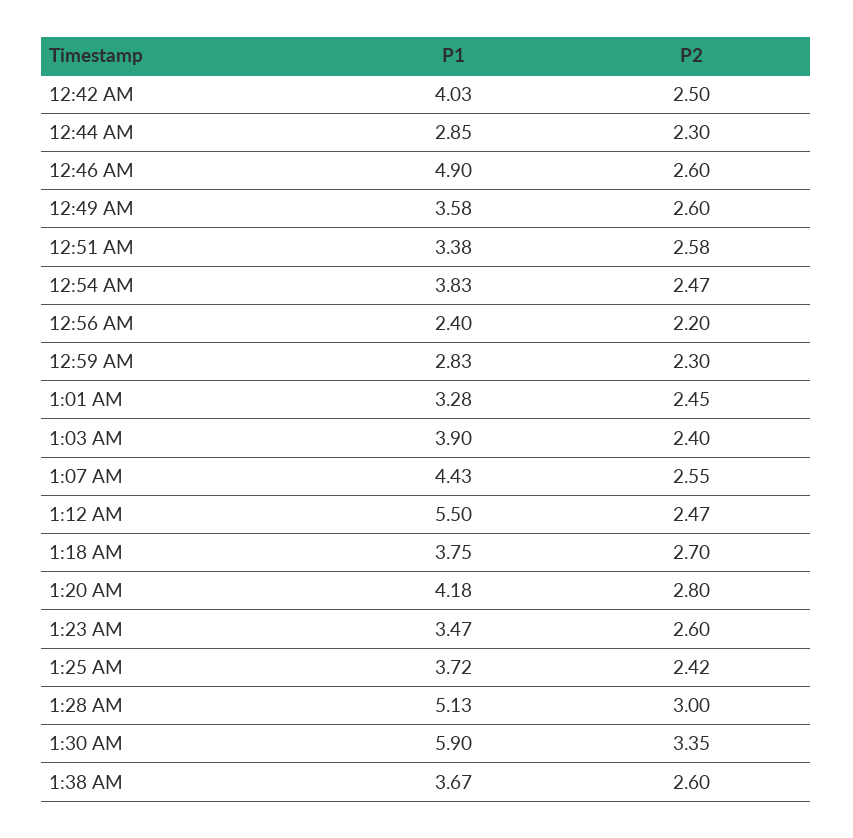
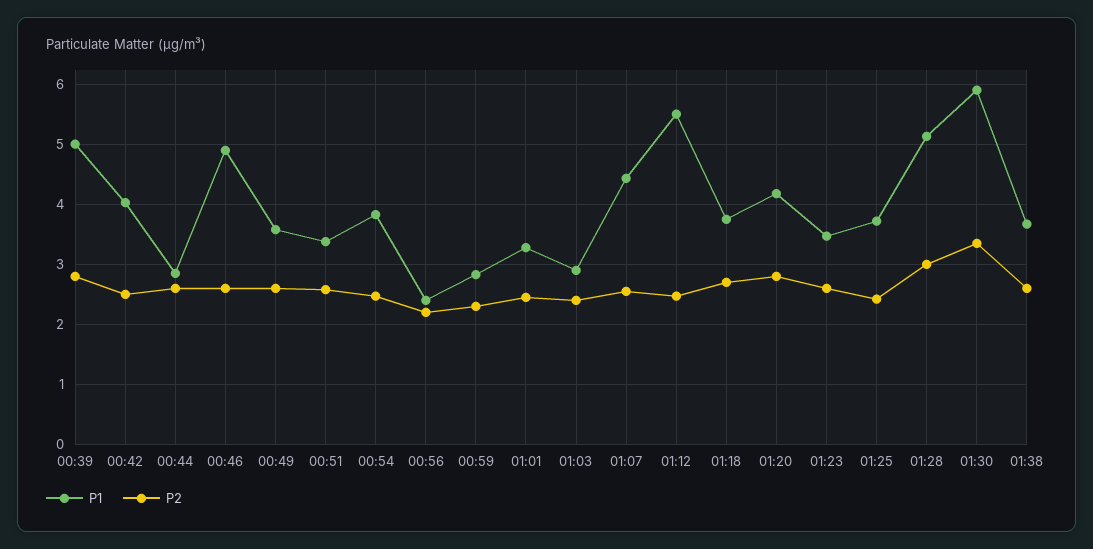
P2, 12:44 AM: 2.3 -> 2.6
P1, 1:03 AM: 3.9 -> 2.9
P1, 00:39: none -> 5
P2, 00:39: none -> 2.8

